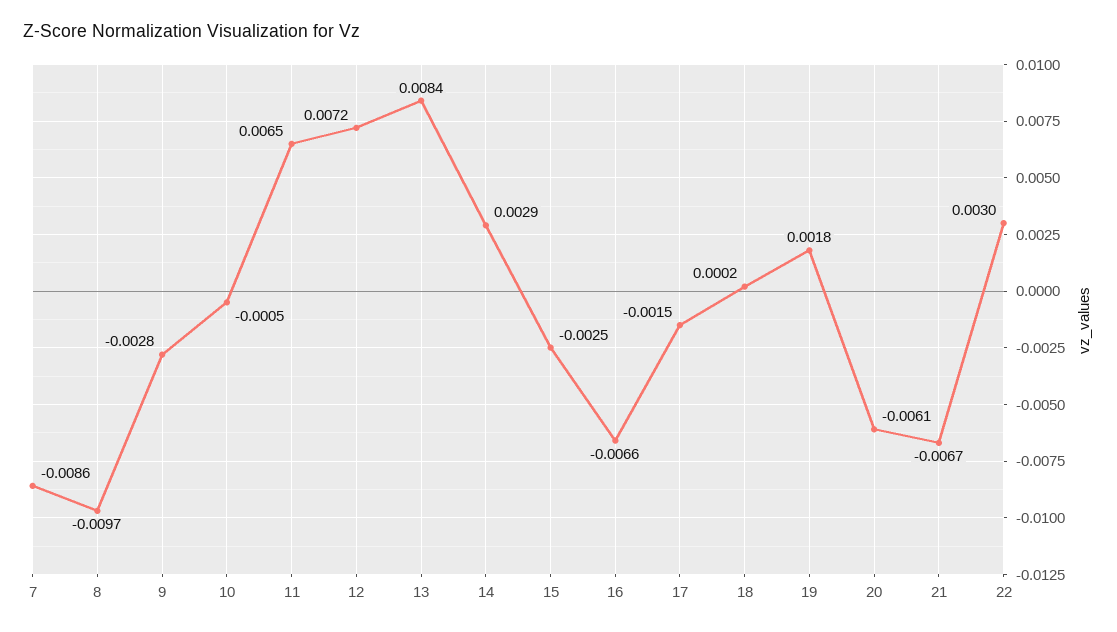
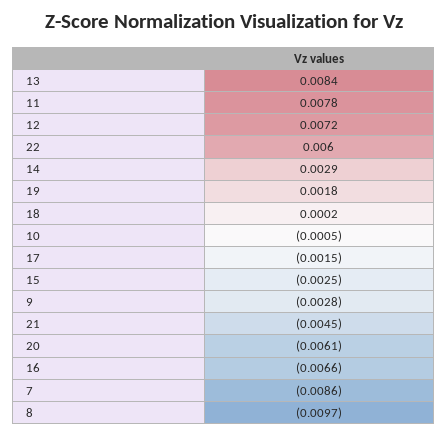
11: 0.0065 -> 0.0078
21: -0.0067 -> -0.0045
22: 0.003 -> 0.006

